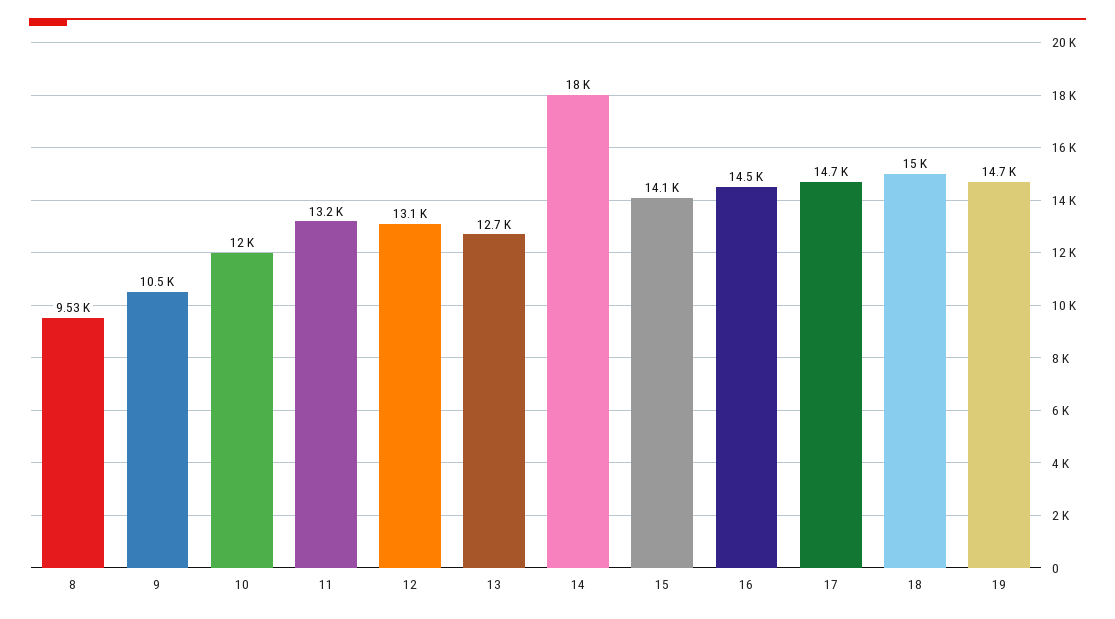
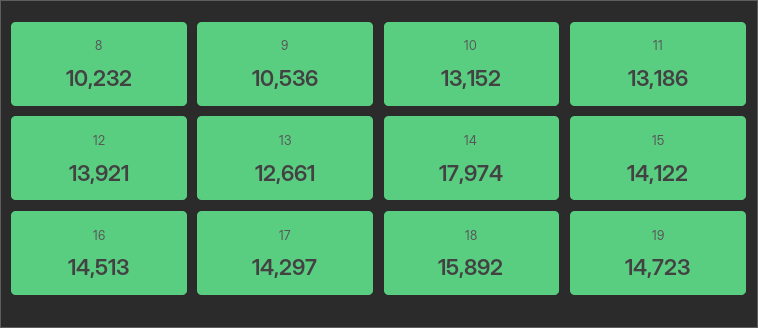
8: 9530 -> 10232
10: 12000 -> 13152
12: 13100 -> 13921
17: 14700 -> 14297
18: 15000 -> 15892

